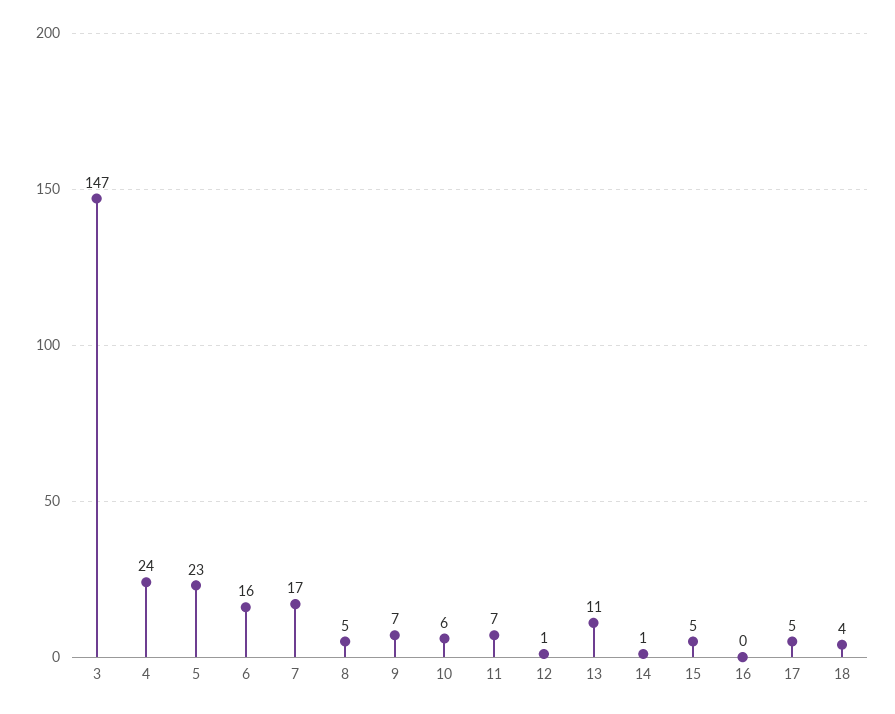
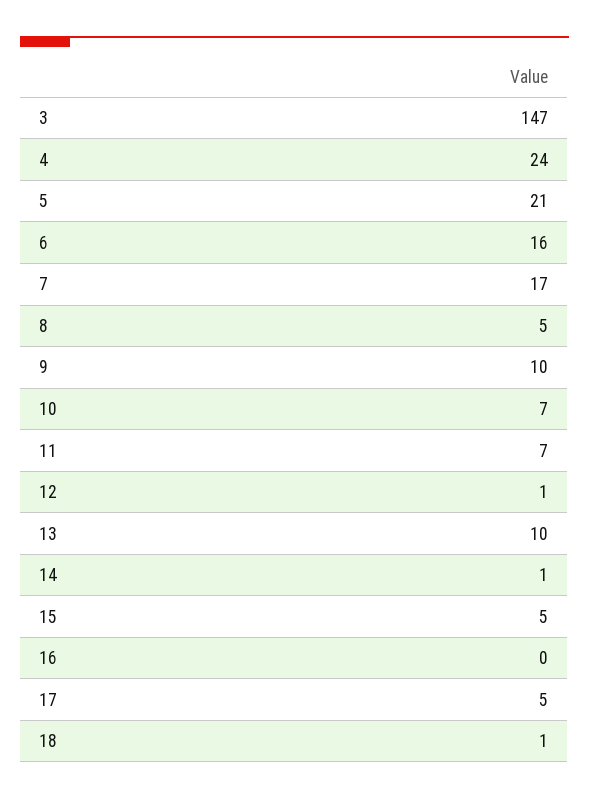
5: 23 -> 21
9: 7 -> 10
10: 6 -> 7
13: 11 -> 10
18: 4 -> 1

